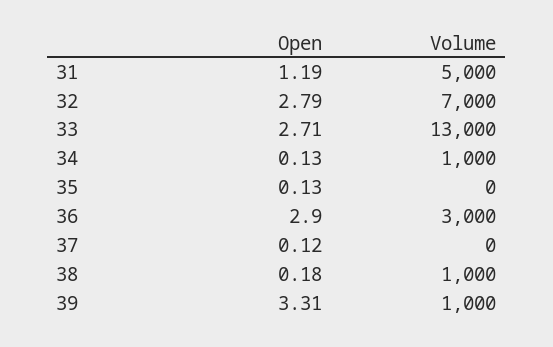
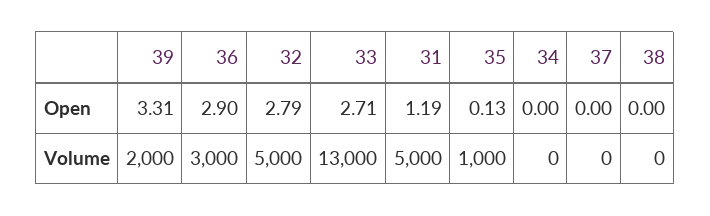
Volume, 32: 7000 -> 5000
Open, 34: 0.13 -> 0
Volume, 34: 1000 -> 0
Volume, 35: 0 -> 1000
Open, 37: 0.12 -> 0
Open, 38: 0.18 -> 0
Volume, 38: 1000 -> 0
Volume, 39: 1000 -> 2000

